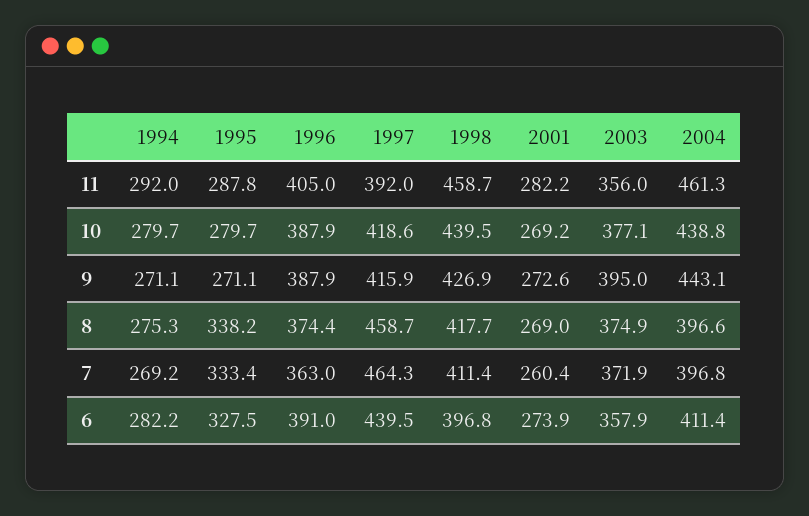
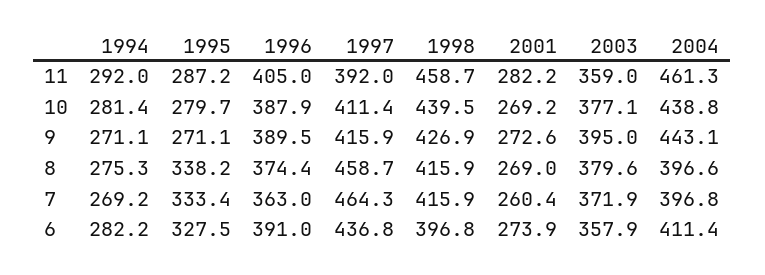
1995, 11: 287.8 -> 287.2
2003, 11: 356 -> 359
1994, 10: 279.7 -> 281.4
1997, 10: 418.6 -> 411.4
1996, 9: 387.9 -> 389.5
1998, 8: 417.7 -> 415.9
2003, 8: 374.9 -> 379.6
1998, 7: 411.4 -> 415.9
1997, 6: 439.5 -> 436.8

